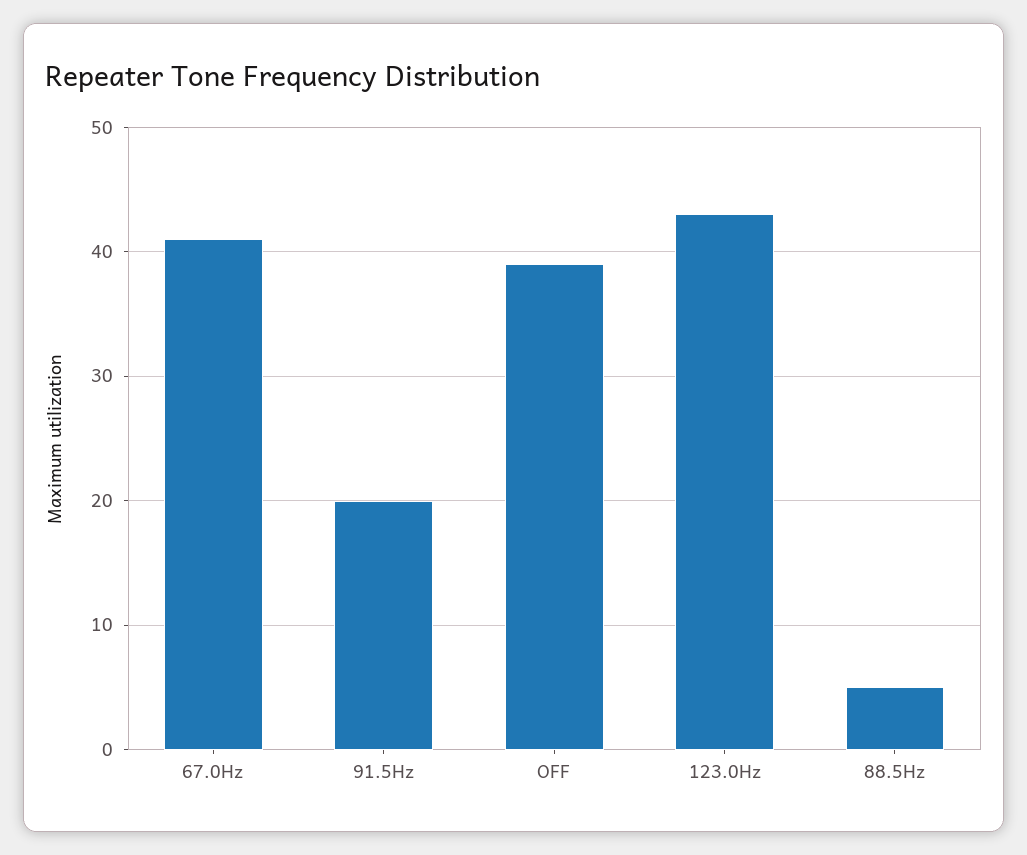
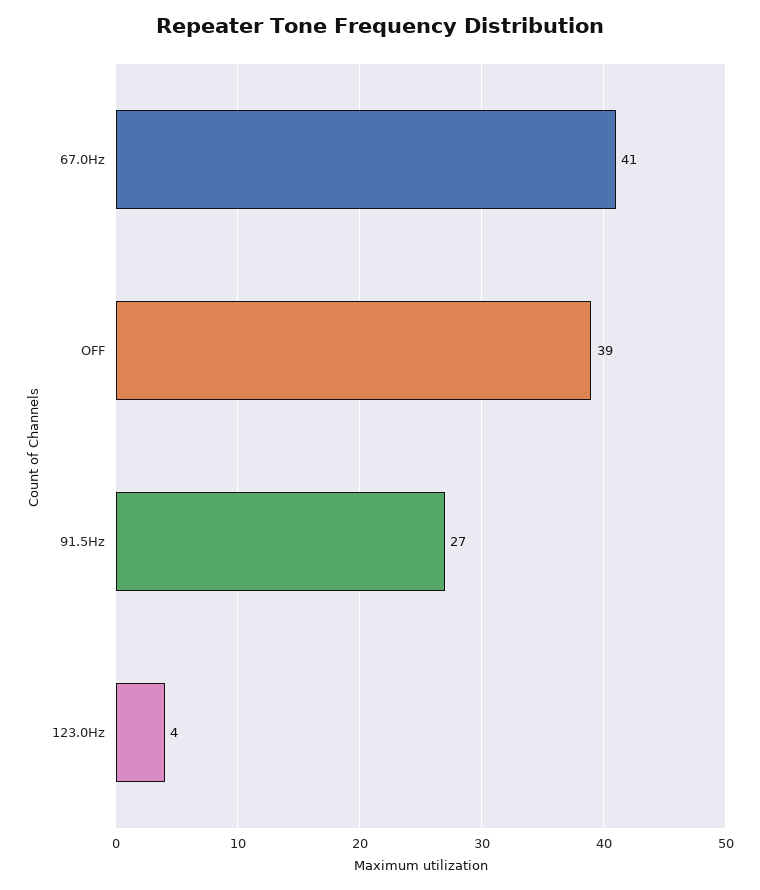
91.5Hz: 20 -> 27
123.0Hz: 43 -> 4
88.5Hz: 5 -> none

